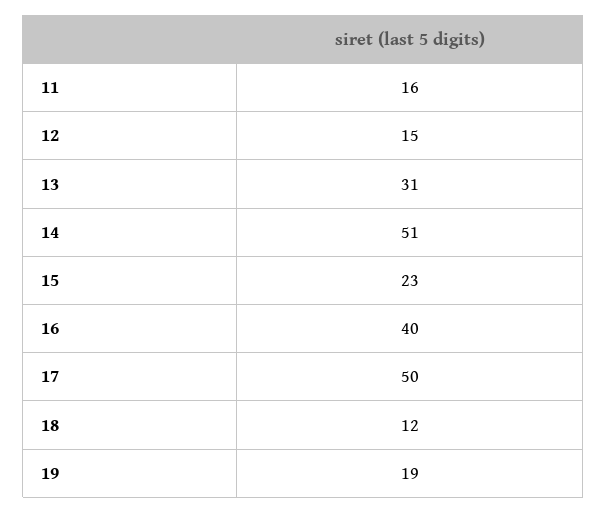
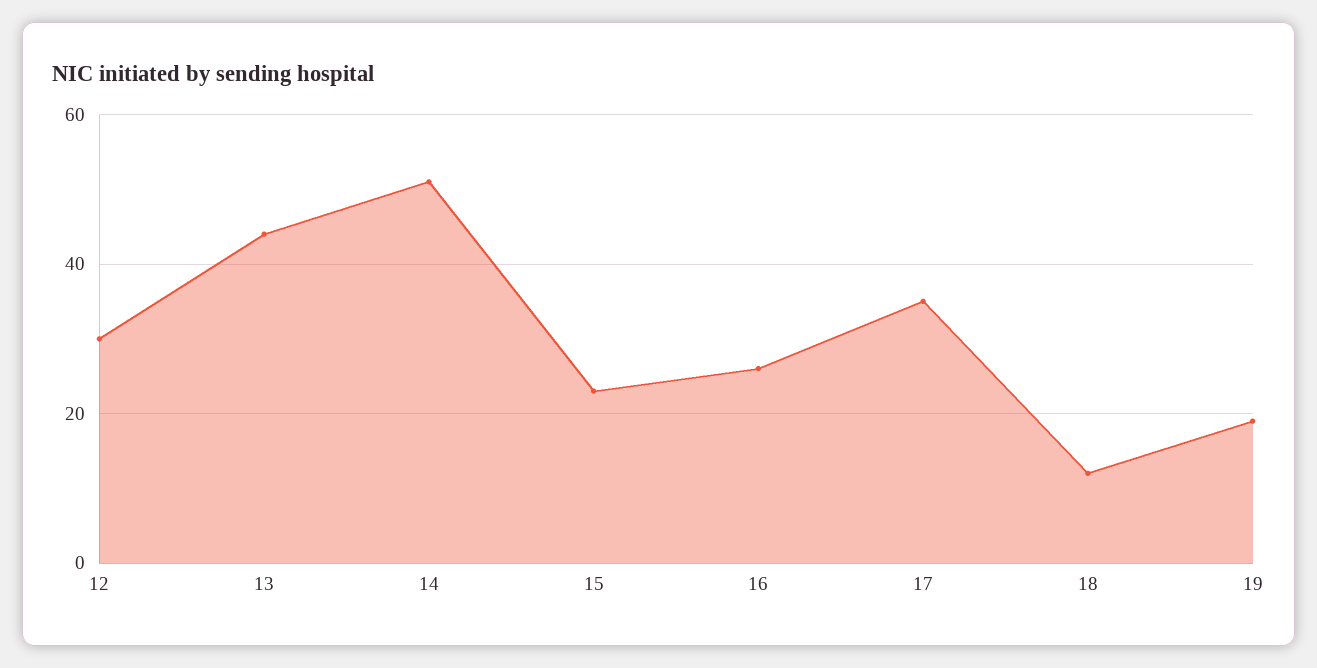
11: 16 -> none
12: 15 -> 30
13: 31 -> 45
16: 40 -> 25
17: 50 -> 35

